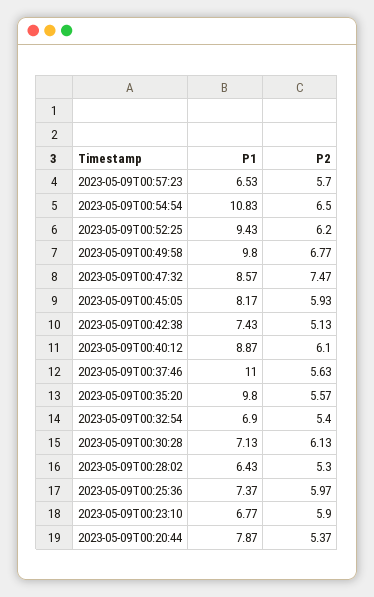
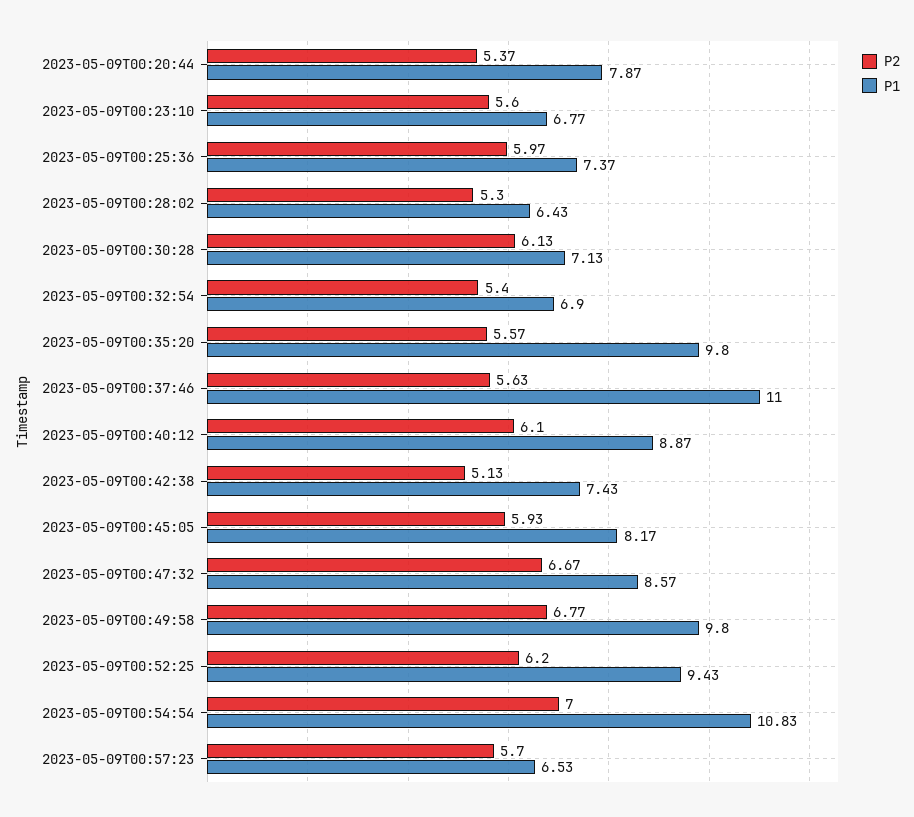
P2, 2023-05-09T00:54:54: 6.5 -> 7
P2, 2023-05-09T00:47:32: 7.47 -> 6.67
P2, 2023-05-09T00:23:10: 5.9 -> 5.6

